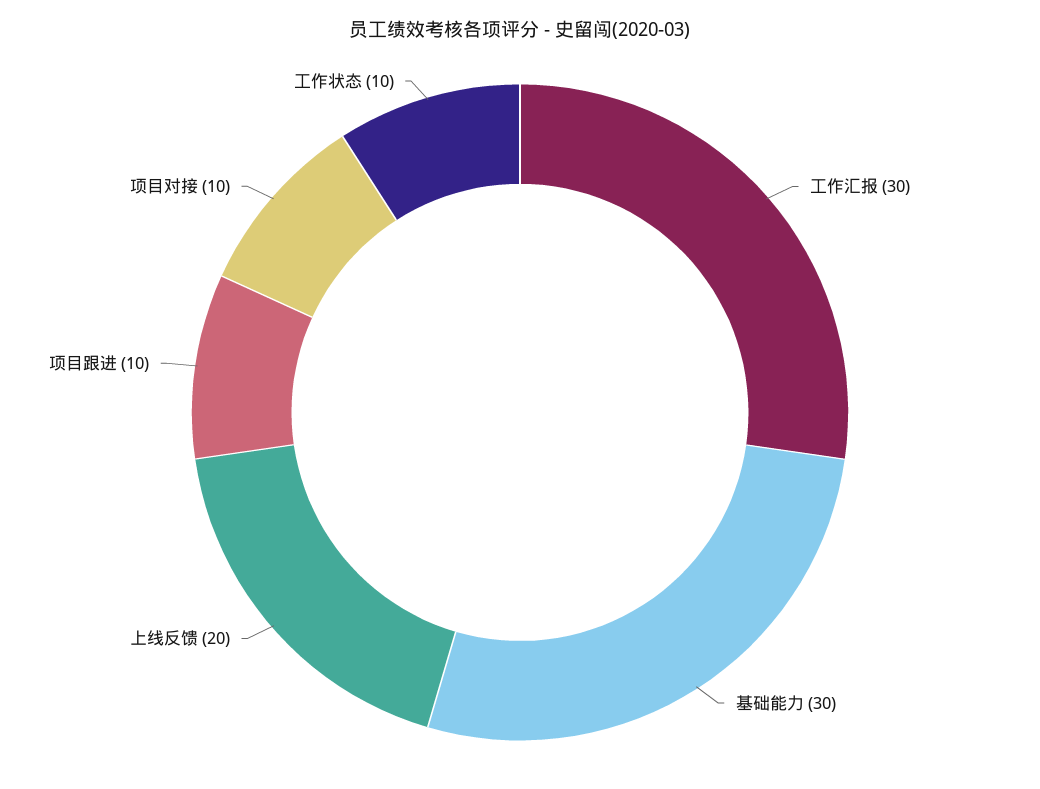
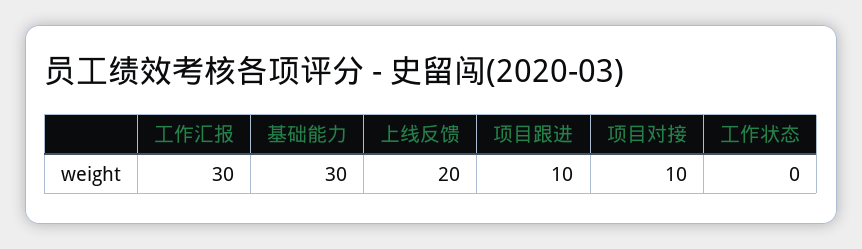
工作状态: 10 -> 0

